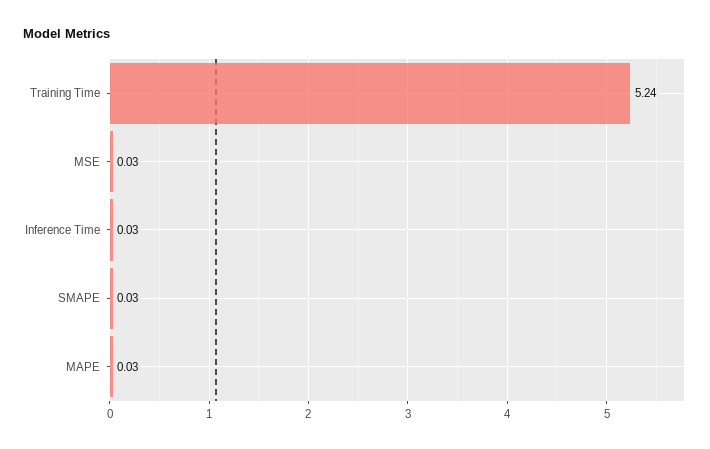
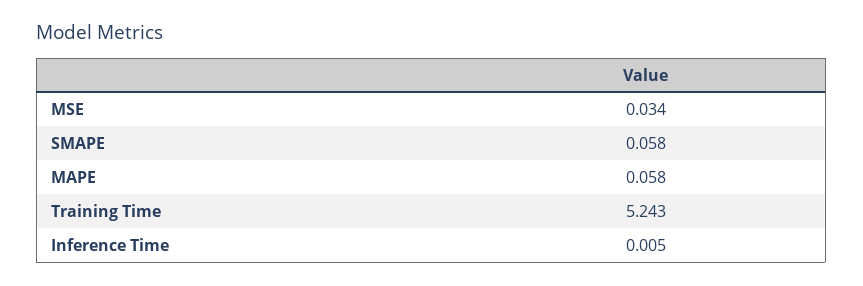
Inference Time: 0.03 -> 0.005
SMAPE: 0.03 -> 0.058
MAPE: 0.03 -> 0.058

